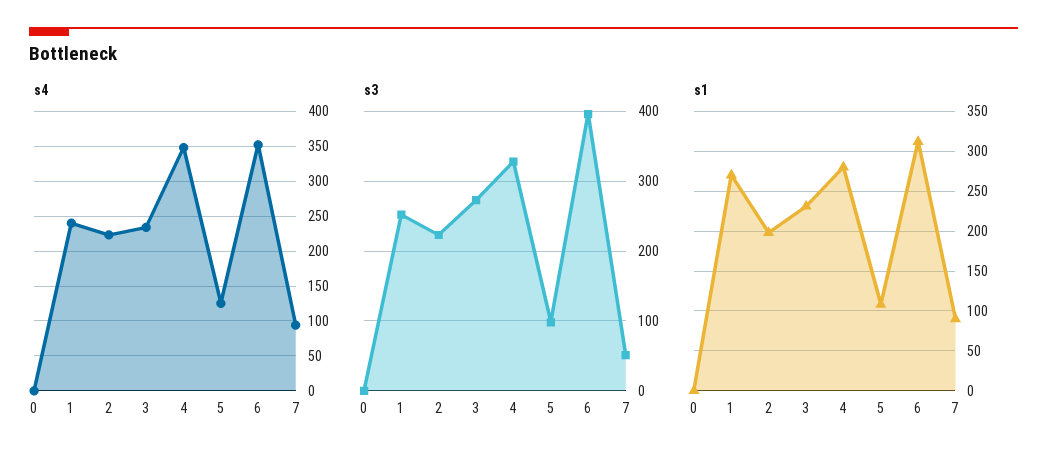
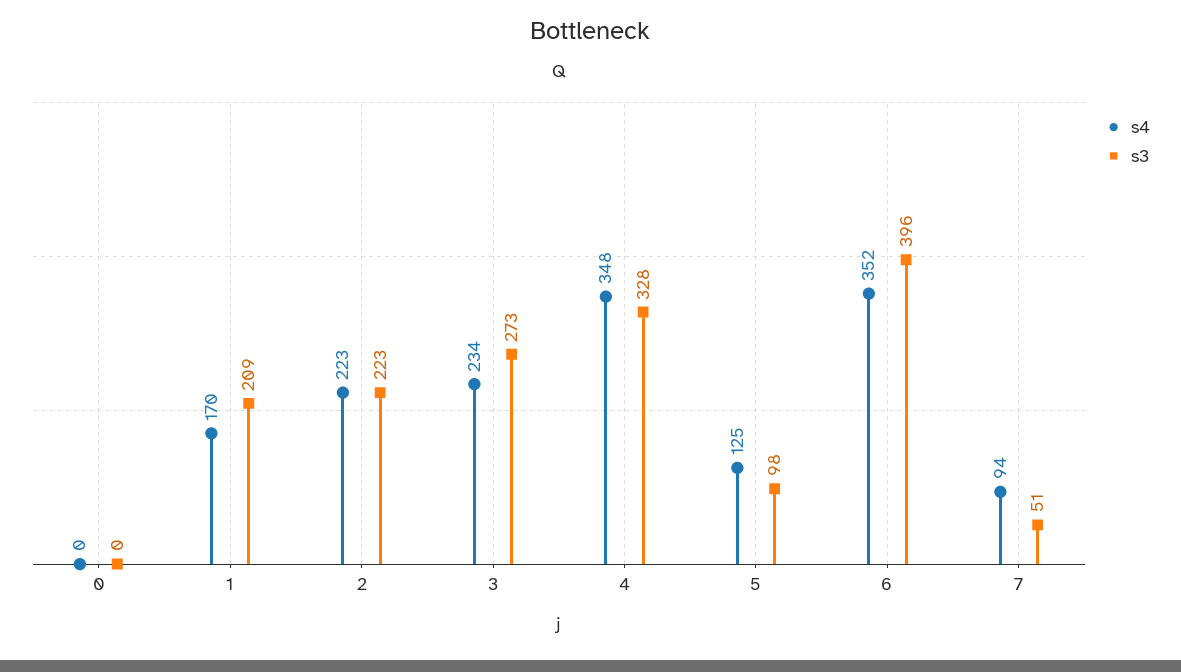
s4, 1: 240 -> 170
s3, 1: 250 -> 209
s1, 0: 0 -> none
s1, 1: 270 -> none
s1, 2: 200 -> none
s1, 3: 230 -> none
s1, 4: 280 -> none
s1, 5: 110 -> none
s1, 6: 310 -> none
s1, 7: 90 -> none

